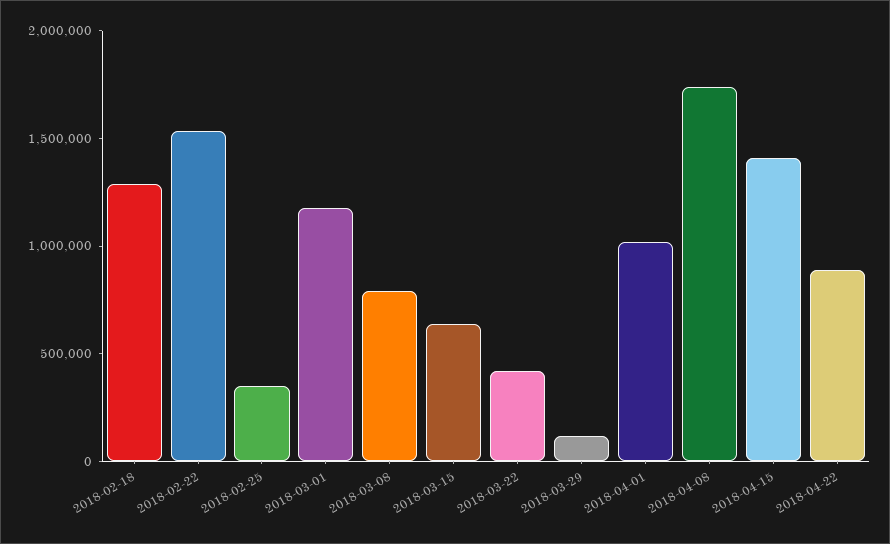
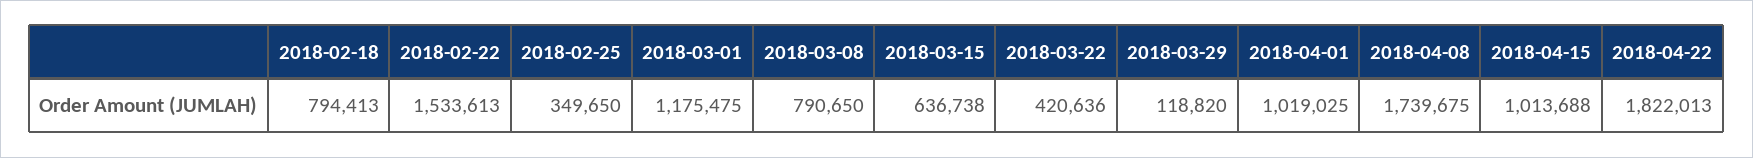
2018-02-18: 1300000 -> 794413
2018-04-15: 1400000 -> 1013688
2018-04-22: 900000 -> 1822013

